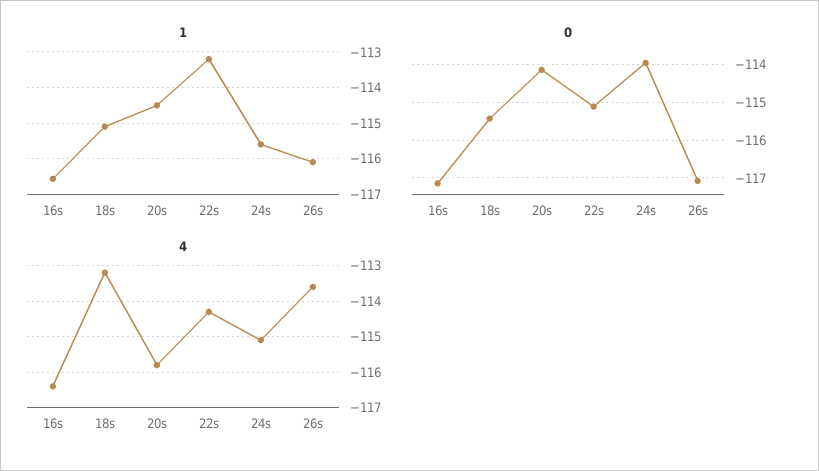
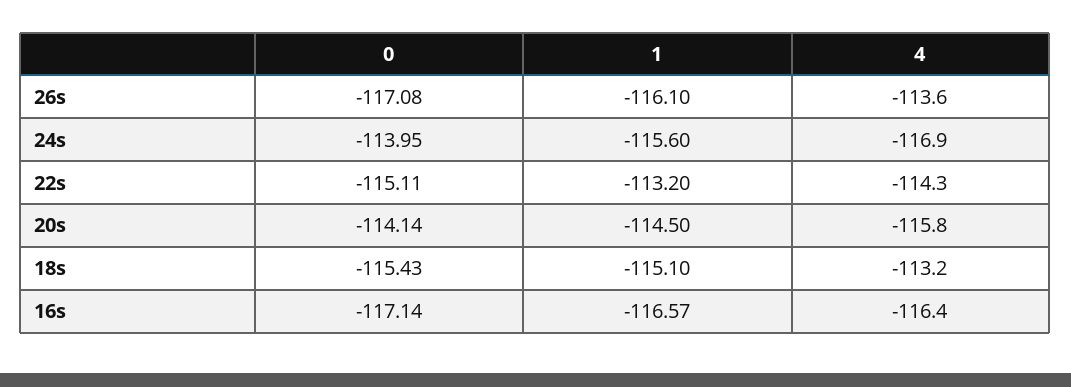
4, 24s: -115 -> -116.9

